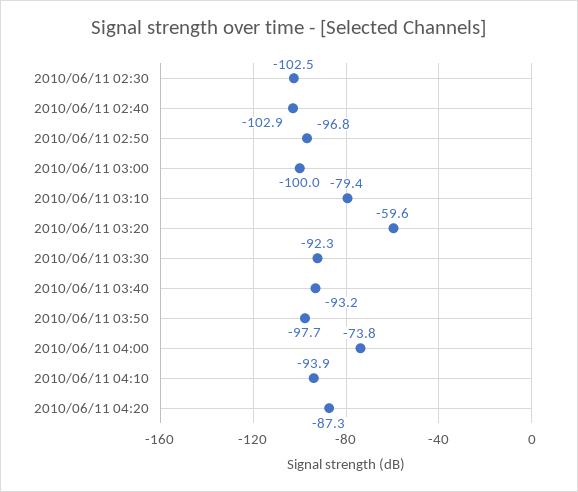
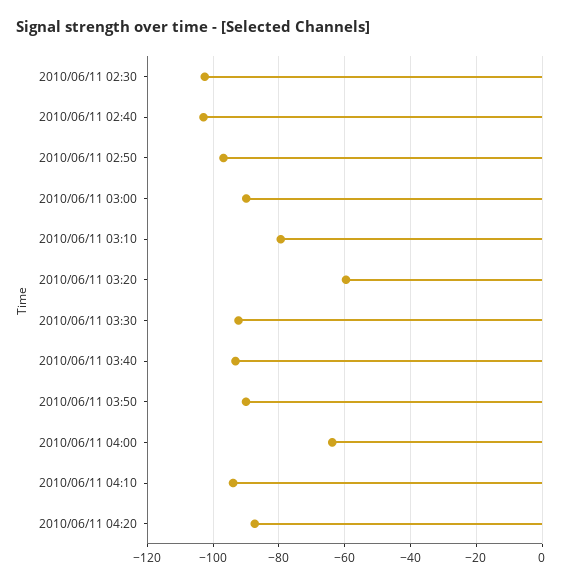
2010/06/11 03:00: -100 -> -90
2010/06/11 03:50: -97.7 -> -90
2010/06/11 04:00: -73.8 -> -64

